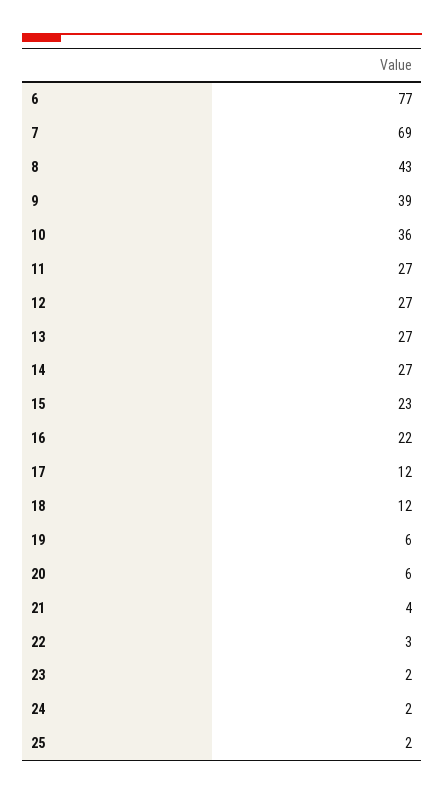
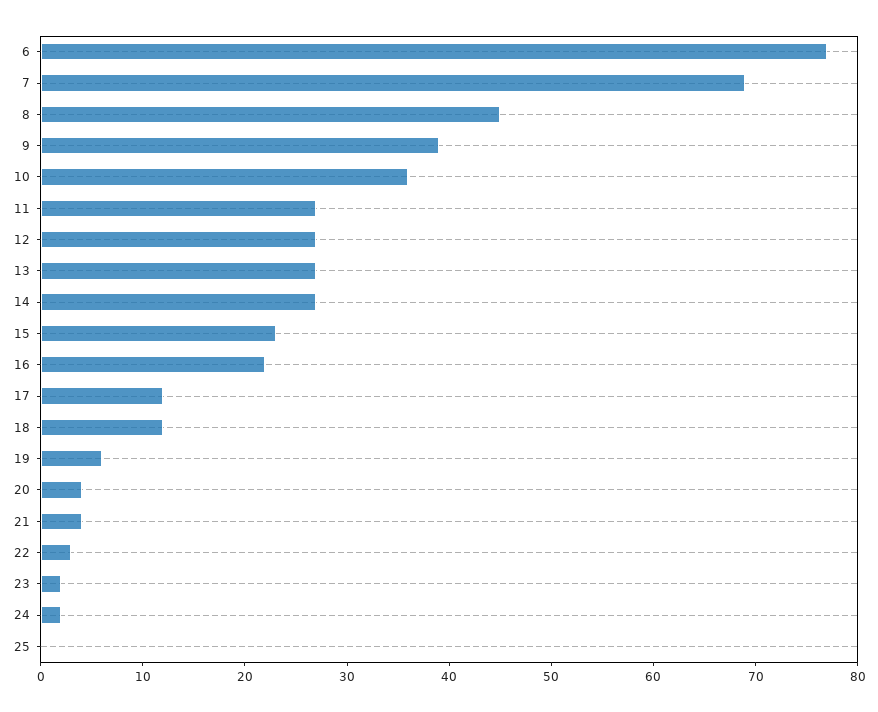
8: 43 -> 45
20: 6 -> 4
25: 2 -> 0

